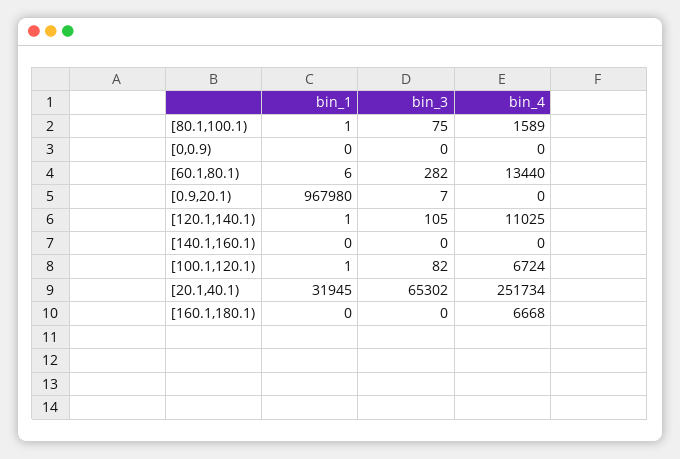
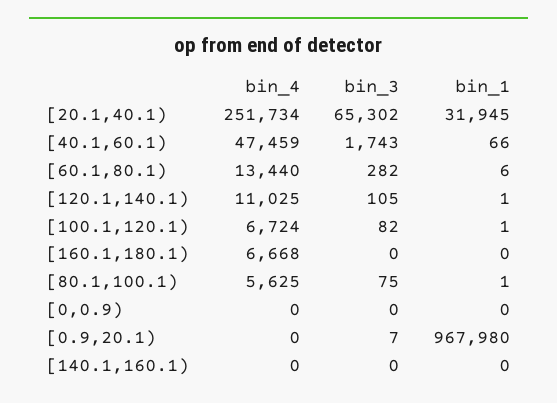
bin_4, [80.1,100.1): 1589 -> 5625
bin_4, [40.1,60.1): none -> 47459
bin_3, [40.1,60.1): none -> 1743
bin_1, [40.1,60.1): none -> 66

